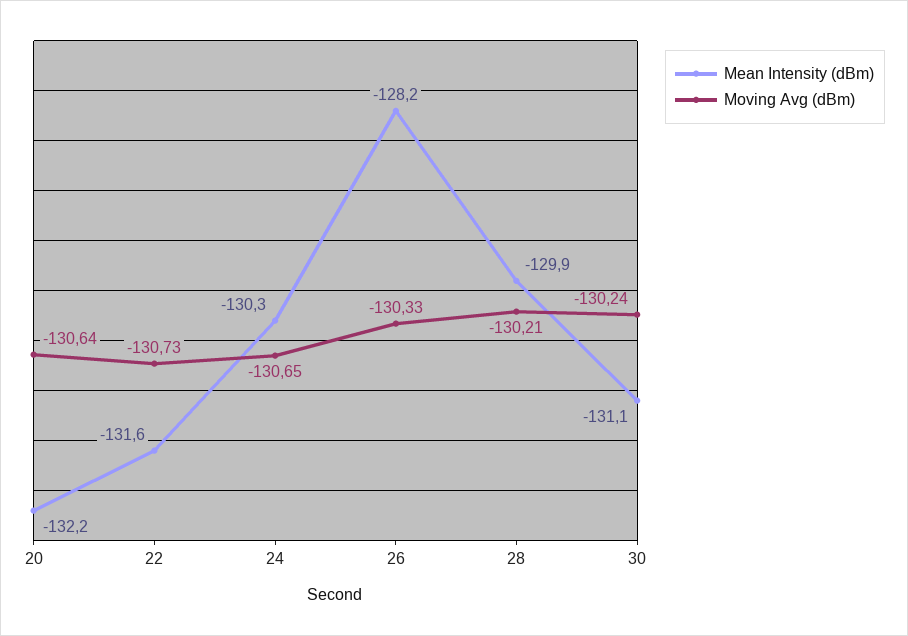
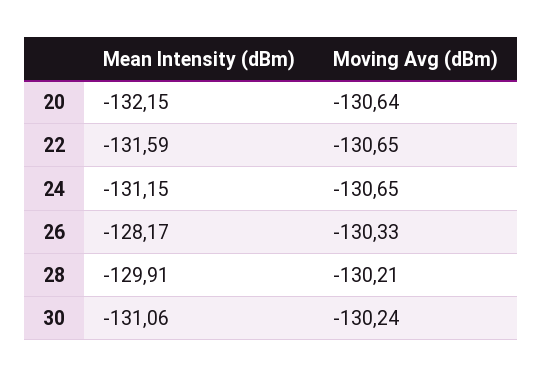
Moving Avg (dBm), 22: -130.73 -> -130.65
Mean Intensity (dBm), 24: -130.3 -> -131.15

